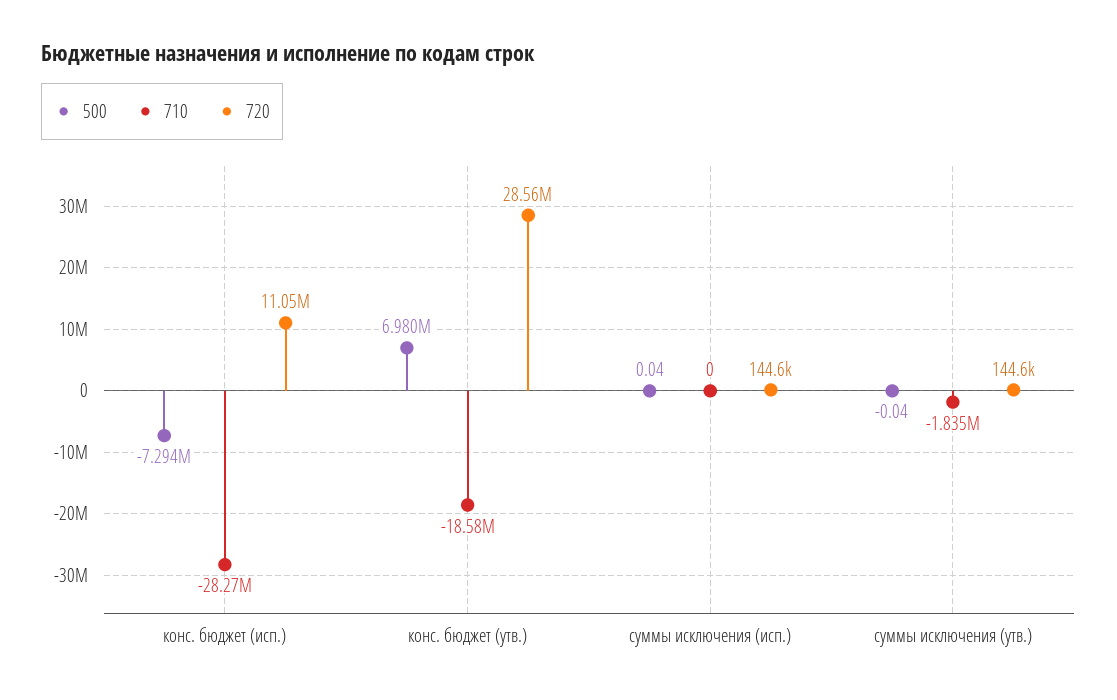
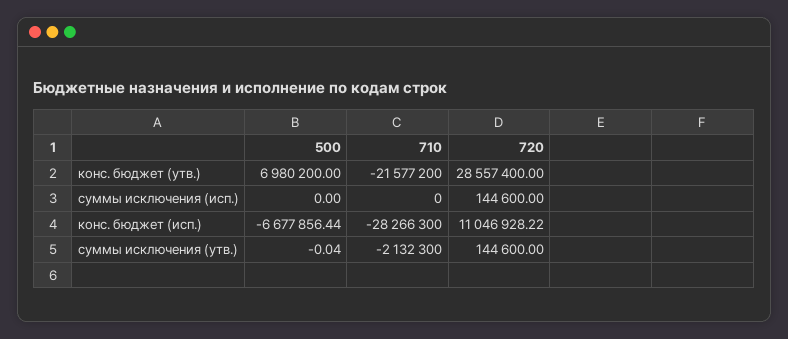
500, конс. бюджет (исп.): -7294000 -> -6677856.44
710, конс. бюджет (утв.): -18580000 -> -21577200
500, суммы исключения (исп.): 0.04 -> 0
710, суммы исключения (утв.): -1835000 -> -2132300

